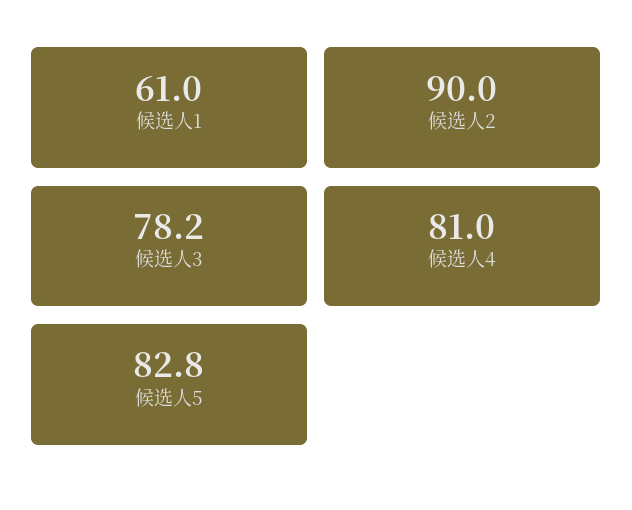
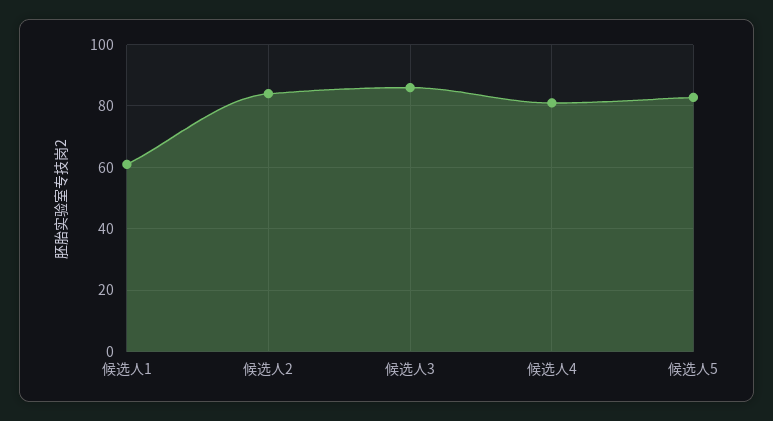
候选人2: 90 -> 84
候选人3: 78.2 -> 86

